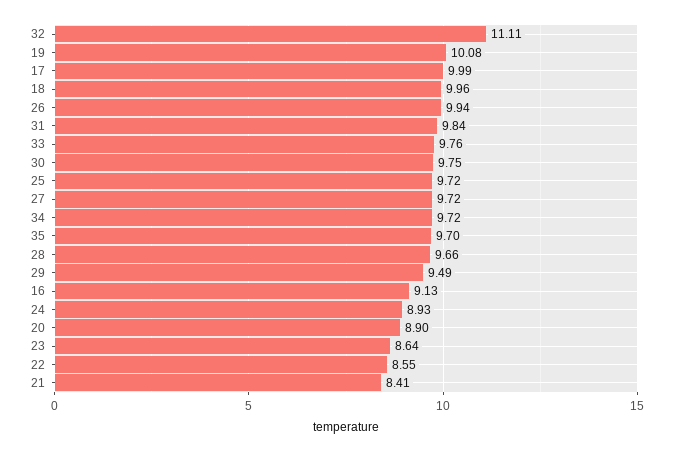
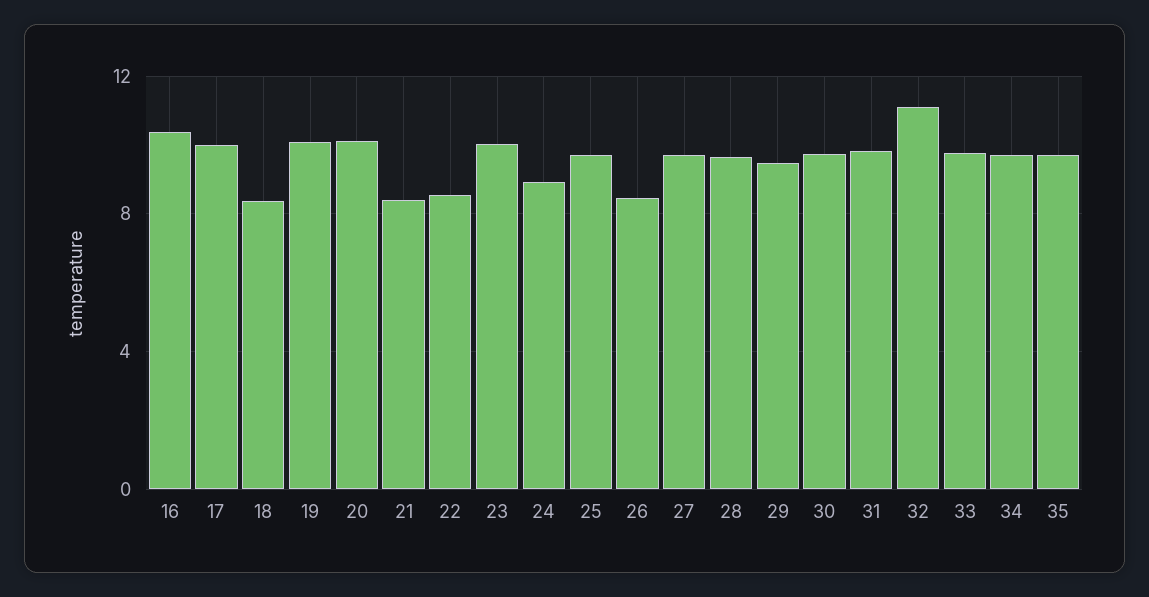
18: 9.96 -> 8.5
26: 9.94 -> 8.5
16: 9.13 -> 10.5
20: 8.9 -> 10
23: 8.64 -> 10

